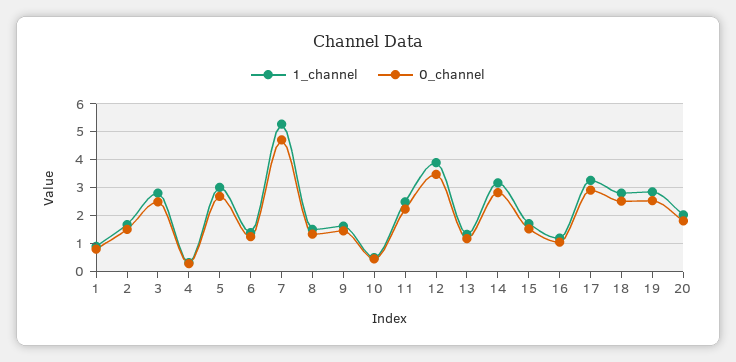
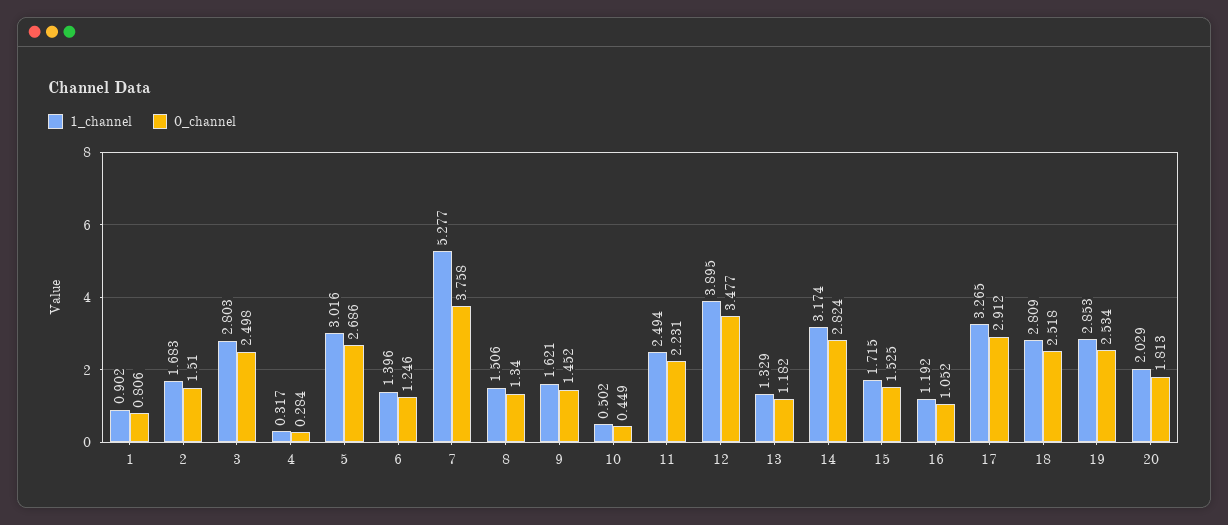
0_channel, 7: 4.75 -> 3.758

